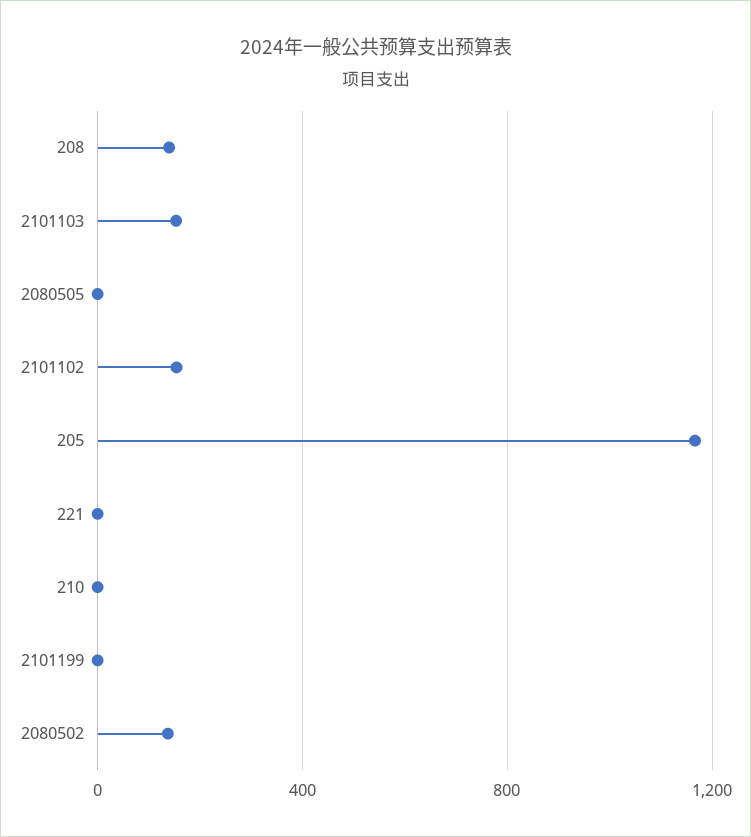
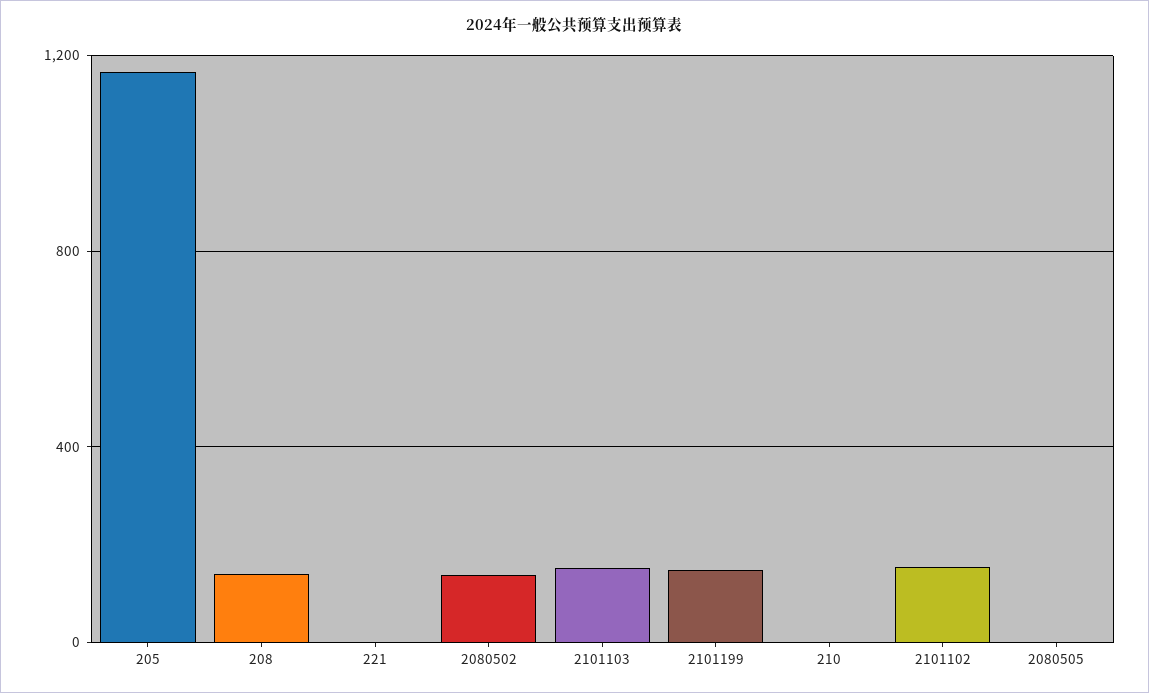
2101199: 0 -> 150

